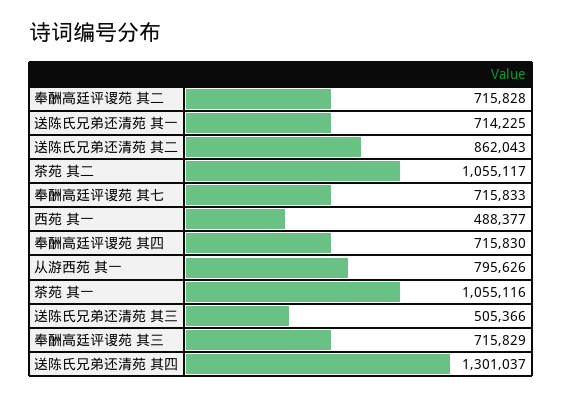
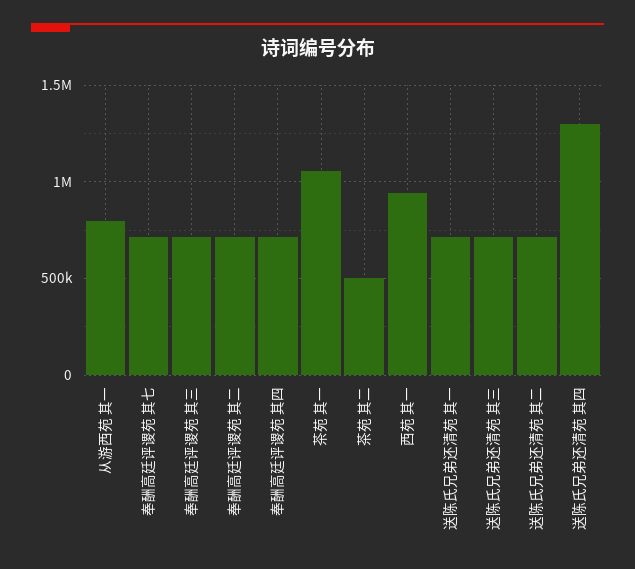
送陈氏兄弟还清苑 其二: 862043 -> 700000
茶苑 其二: 1055117 -> 500000
西苑 其一: 488377 -> 950000
送陈氏兄弟还清苑 其三: 505366 -> 700000

